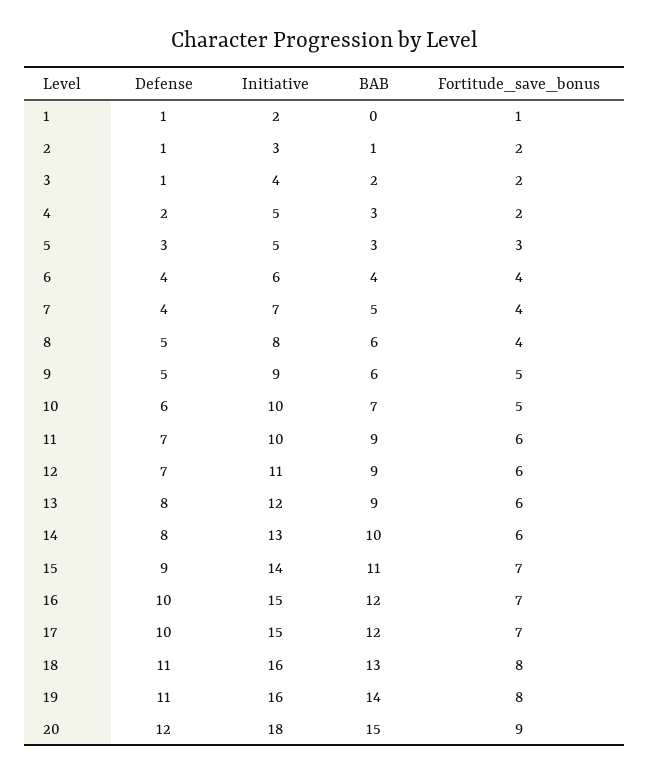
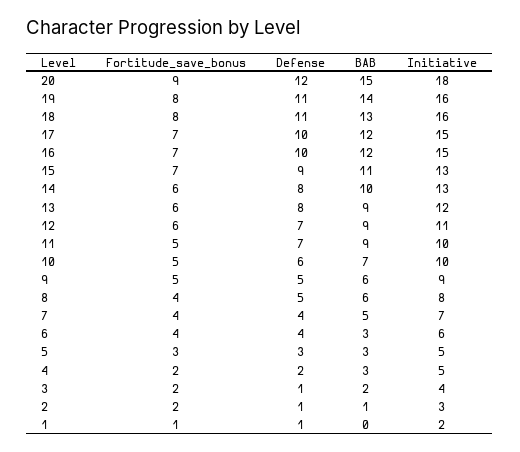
BAB, 6: 4 -> 3
Fortitude_save_bonus, 11: 6 -> 5
Initiative, 15: 14 -> 13

